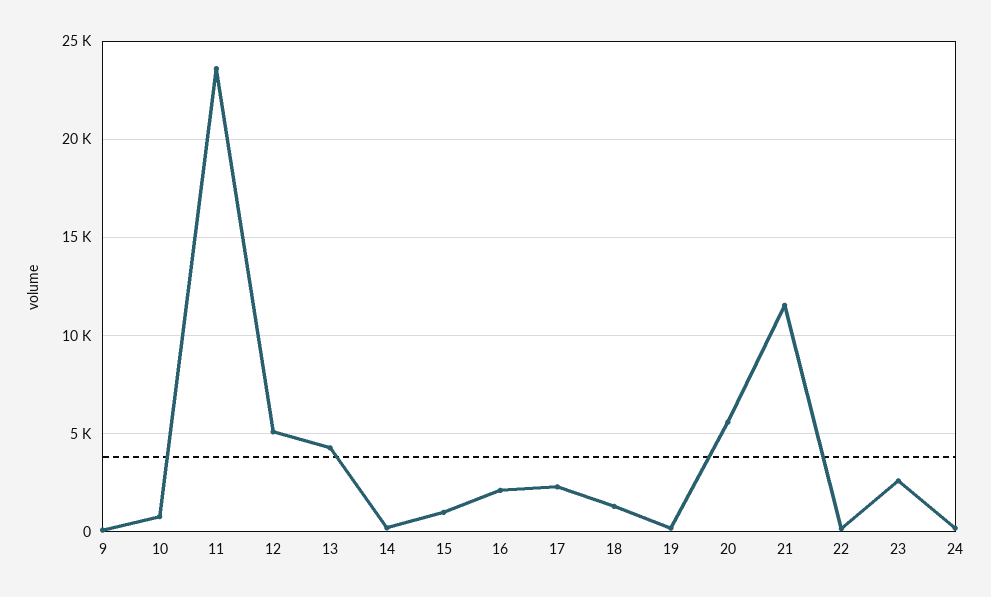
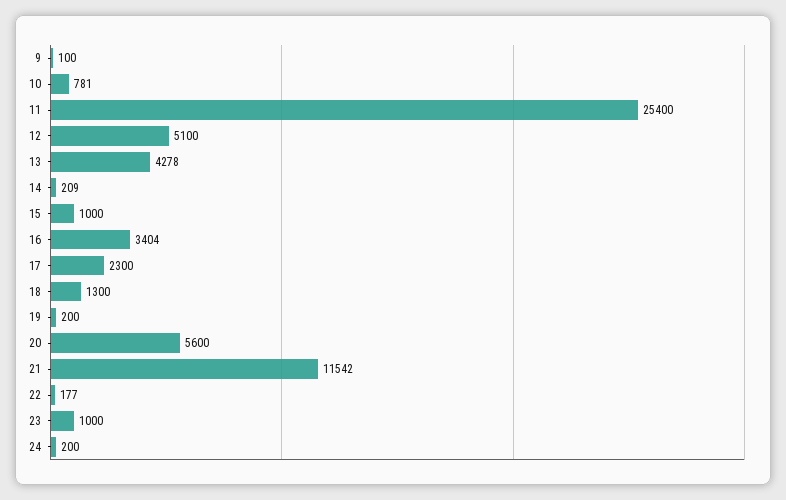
11: 23500 -> 25400
16: 2000 -> 3404
23: 2500 -> 1000

